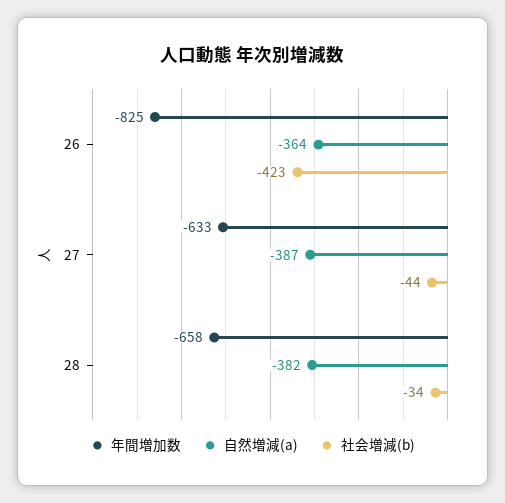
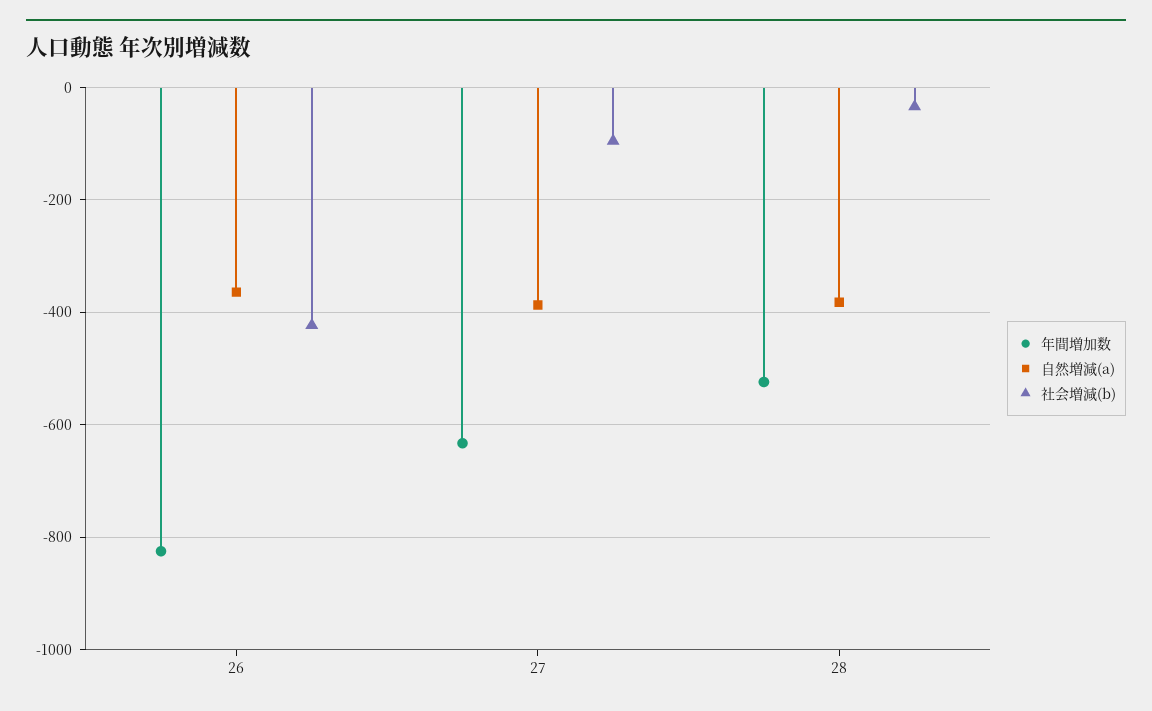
社会増減(b), 27: -44 -> -100
年間増加数, 28: -658 -> -520

